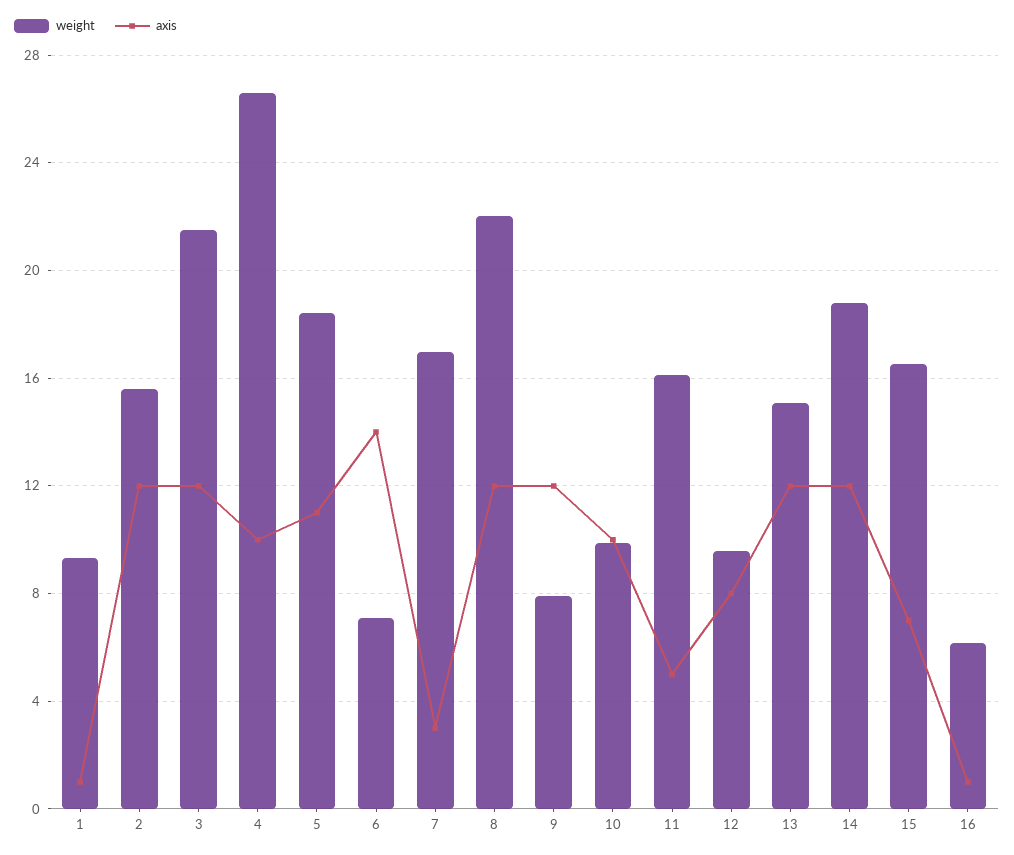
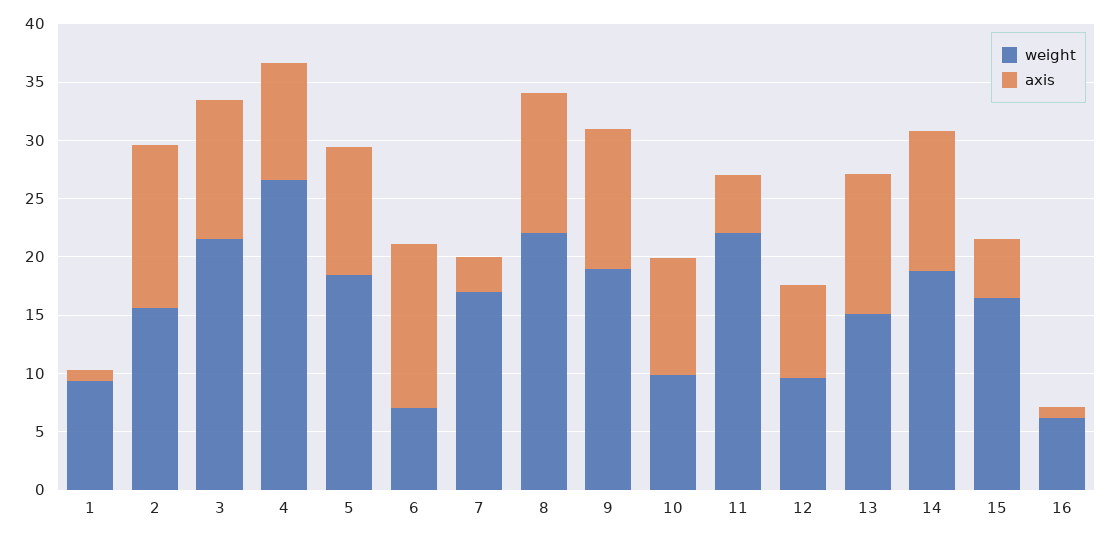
axis, 2: 12 -> 14
weight, 9: 8 -> 19
weight, 11: 16 -> 22
axis, 15: 7 -> 5

